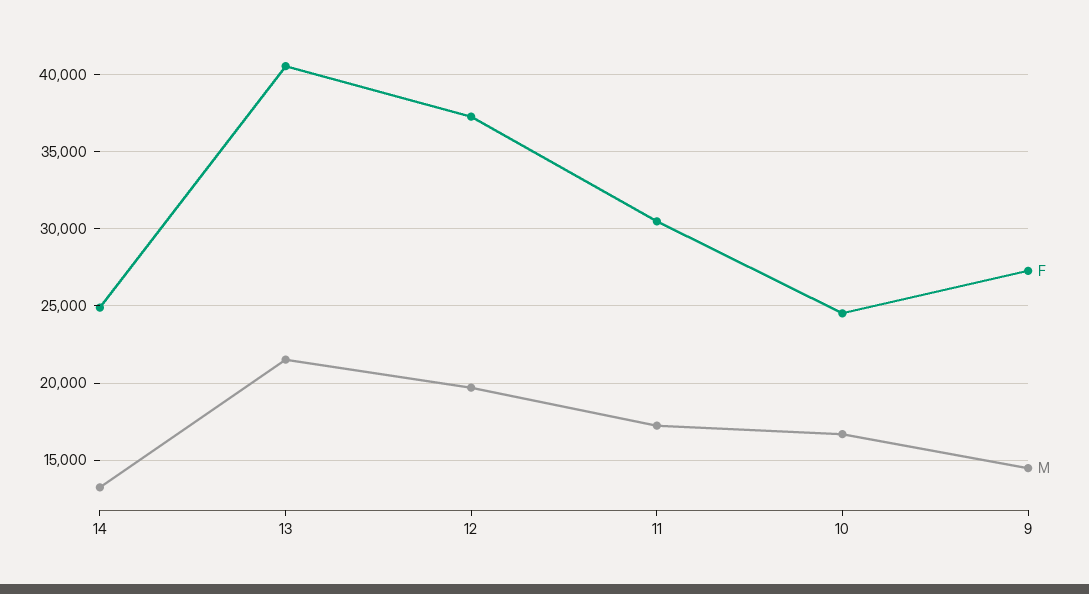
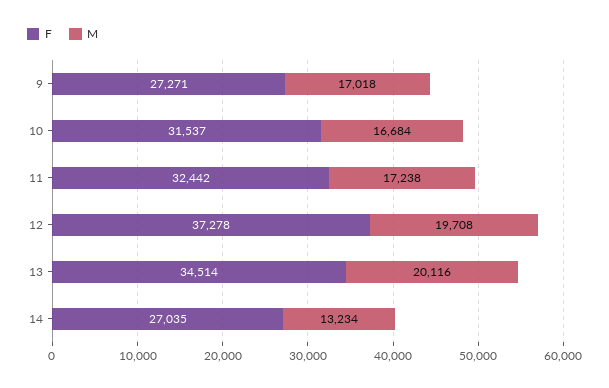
F, 14: 25000 -> 27035
F, 13: 40500 -> 34514
M, 13: 21500 -> 20116
F, 11: 30500 -> 32442
F, 10: 24500 -> 31537
M, 9: 14500 -> 17018

